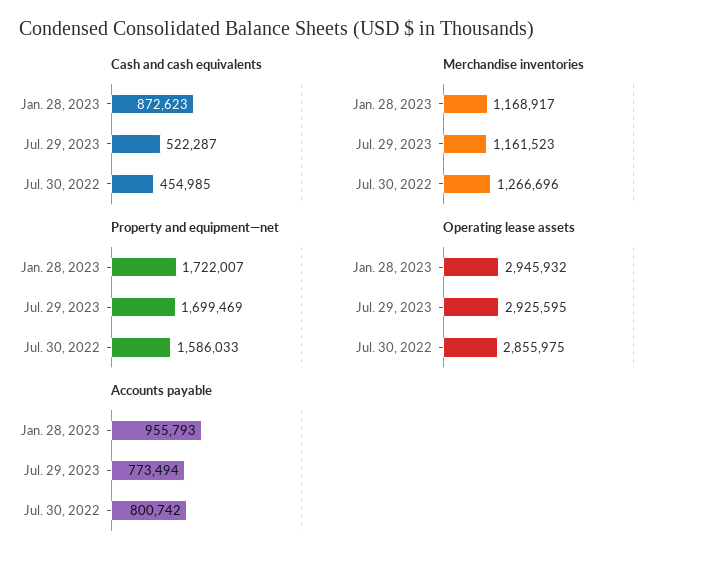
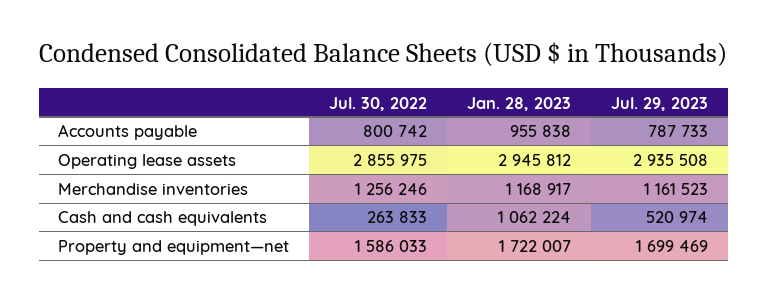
Cash and cash equivalents, Jan. 28, 2023: 872623 -> 1062224
Cash and cash equivalents, Jul. 29, 2023: 522287 -> 520974
Cash and cash equivalents, Jul. 30, 2022: 454985 -> 263833
Merchandise inventories, Jul. 30, 2022: 1266696 -> 1256246
Operating lease assets, Jan. 28, 2023: 2945932 -> 2945812
Operating lease assets, Jul. 29, 2023: 2925595 -> 2935508
Accounts payable, Jan. 28, 2023: 955793 -> 955838
Accounts payable, Jul. 29, 2023: 773494 -> 787733

